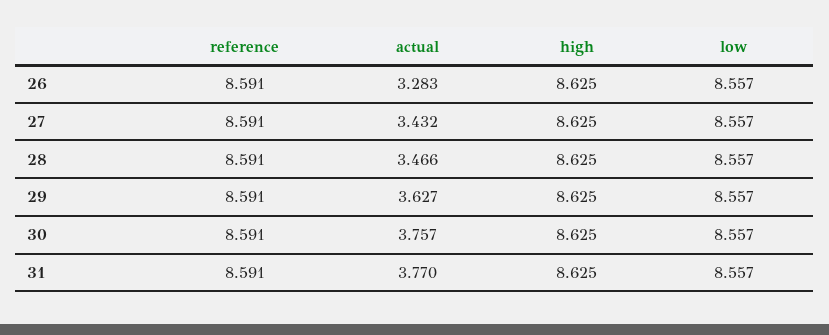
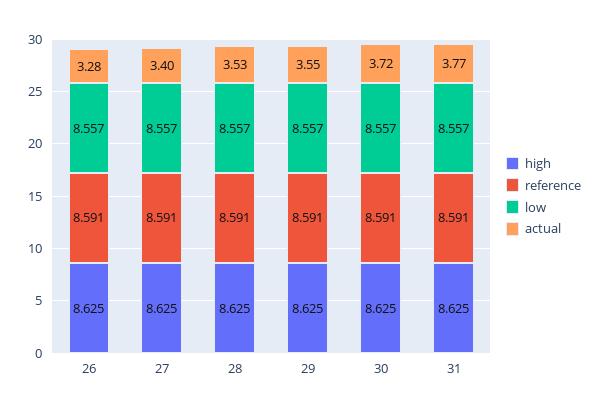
actual, 27: 3.432 -> 3.4
actual, 28: 3.466 -> 3.53
actual, 29: 3.627 -> 3.55
actual, 30: 3.757 -> 3.72

